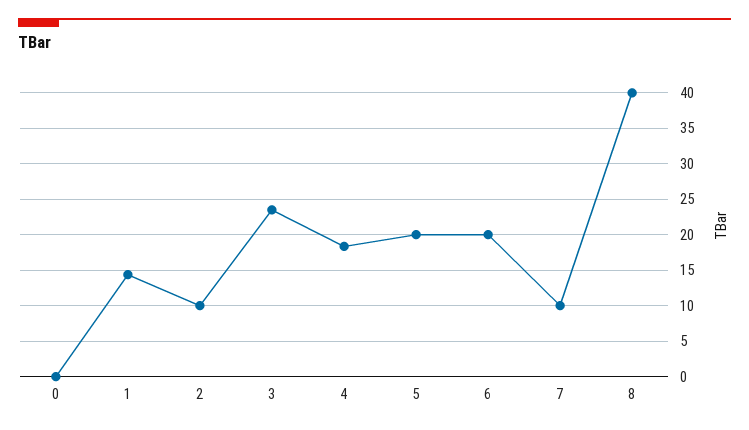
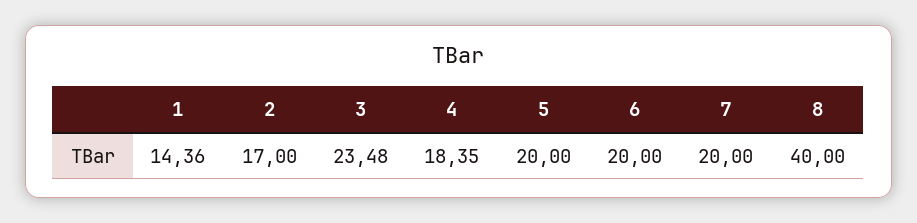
0: 0 -> none
2: 10 -> 17
7: 10 -> 20

